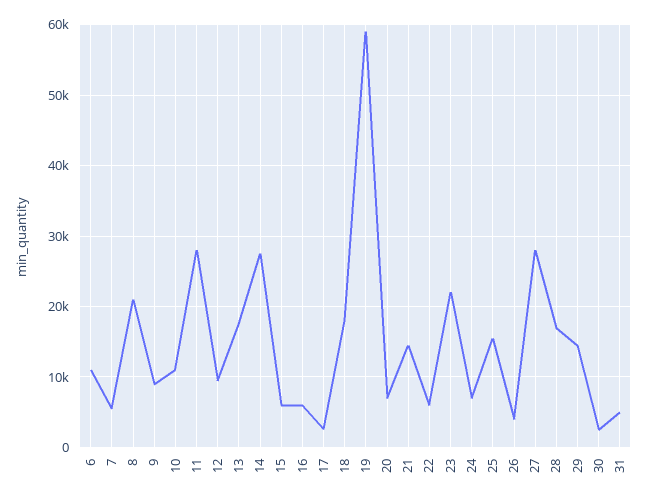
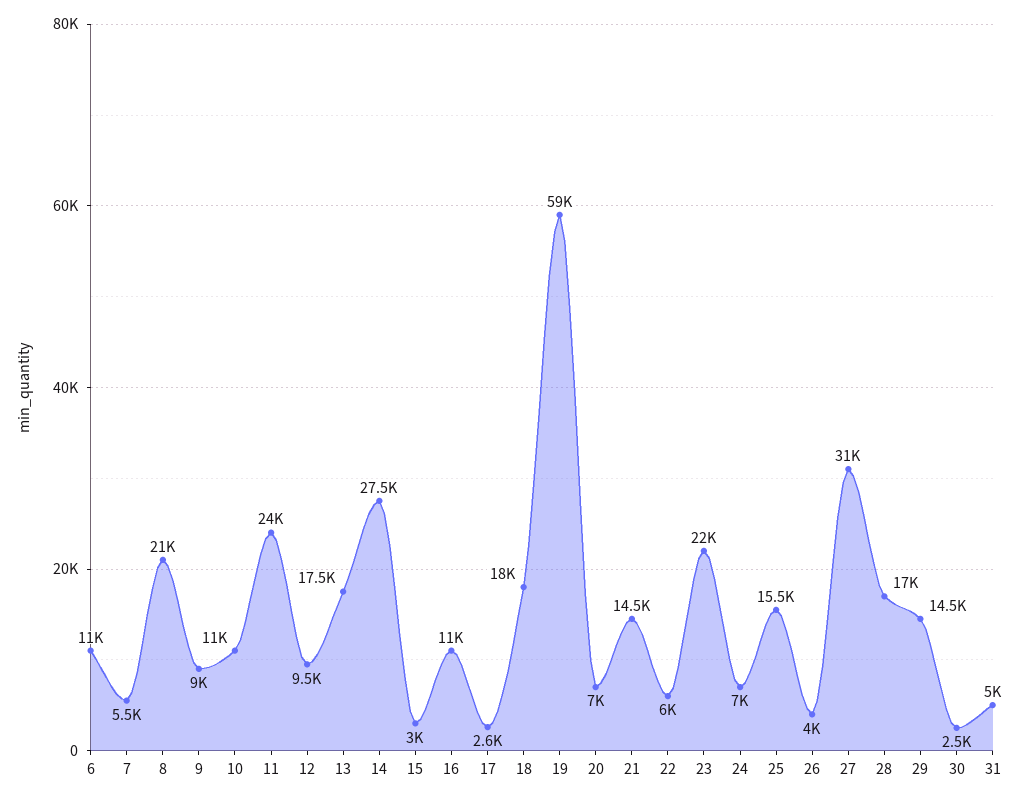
11: 28000 -> 24000
15: 6000 -> 3000
16: 6000 -> 11000
27: 28000 -> 31000

